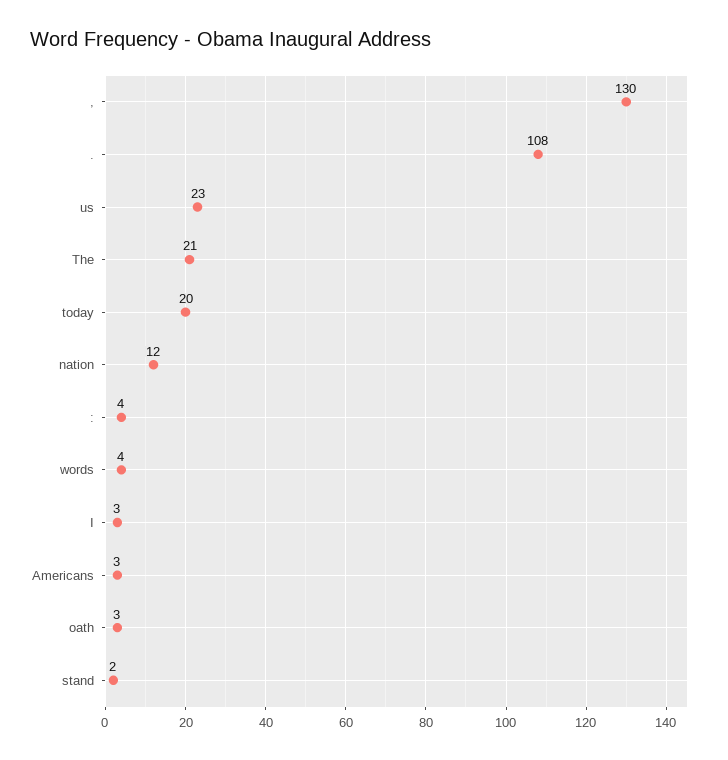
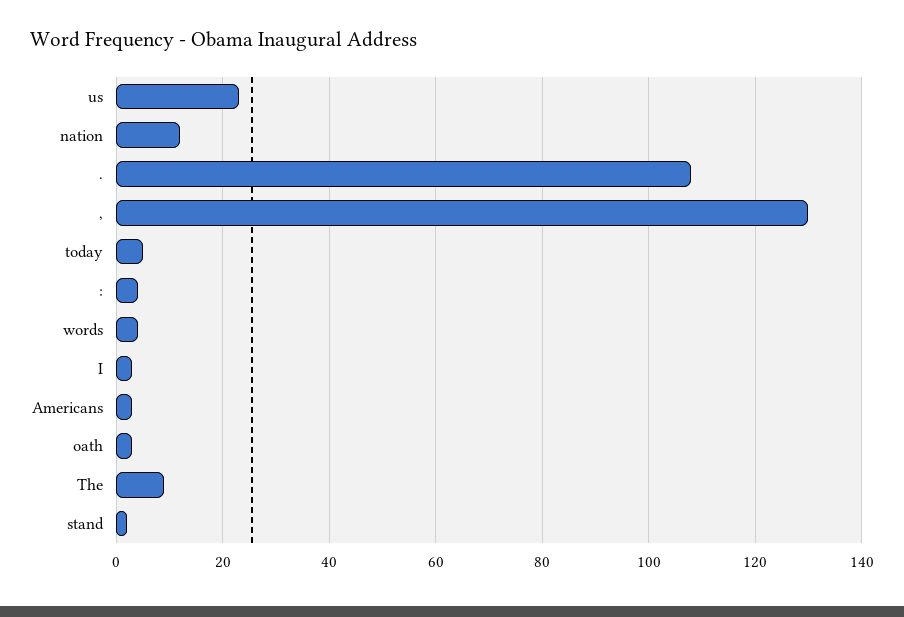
The: 21 -> 10
today: 20 -> 5

